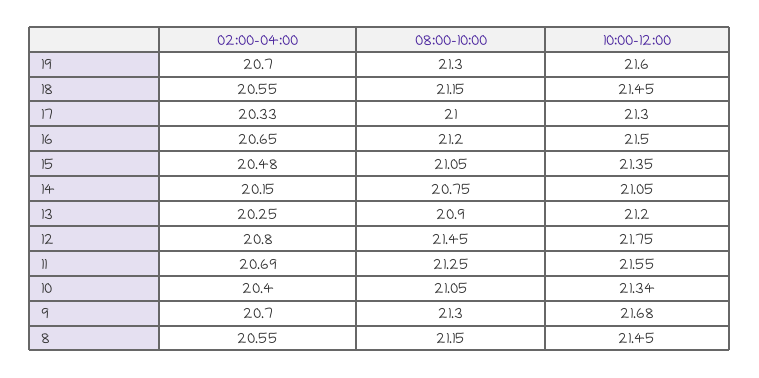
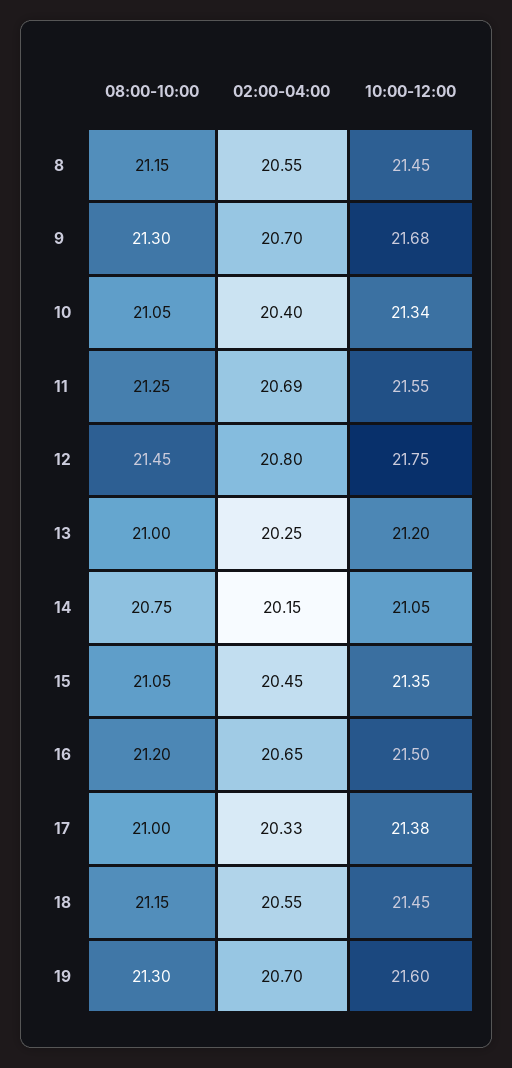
10:00-12:00, 17: 21.3 -> 21.38
02:00-04:00, 15: 20.48 -> 20.45
08:00-10:00, 13: 20.9 -> 21

